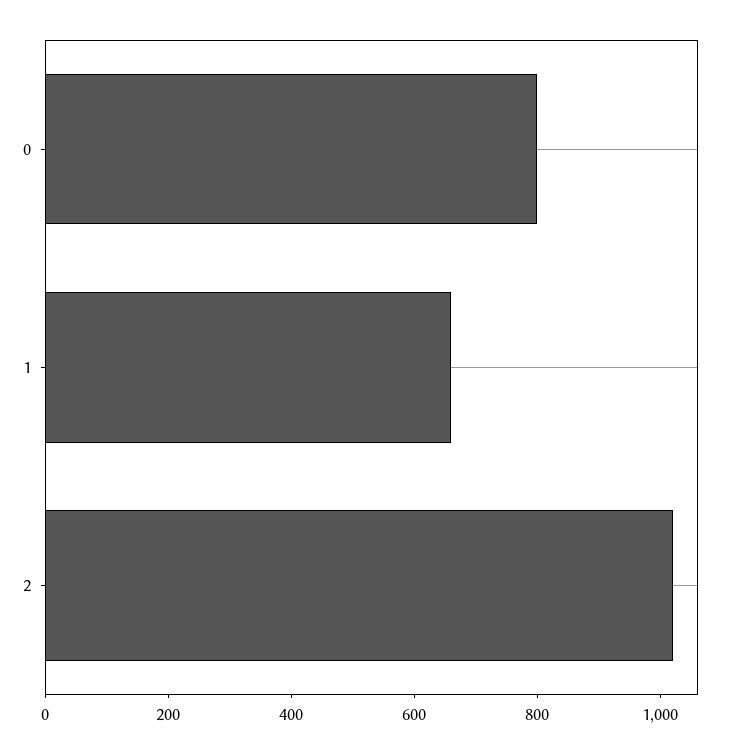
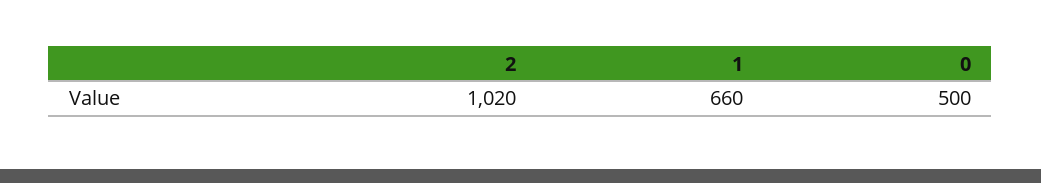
0: 800 -> 500

